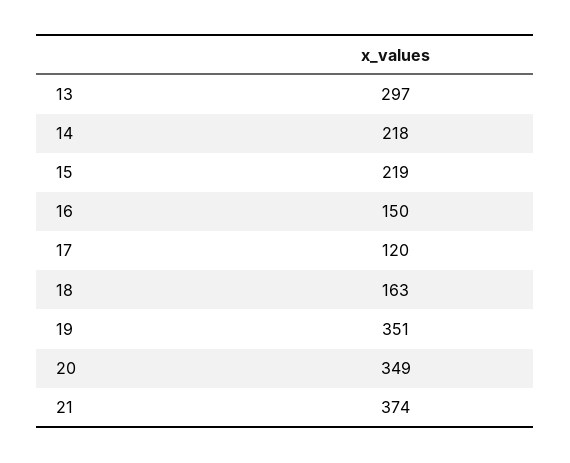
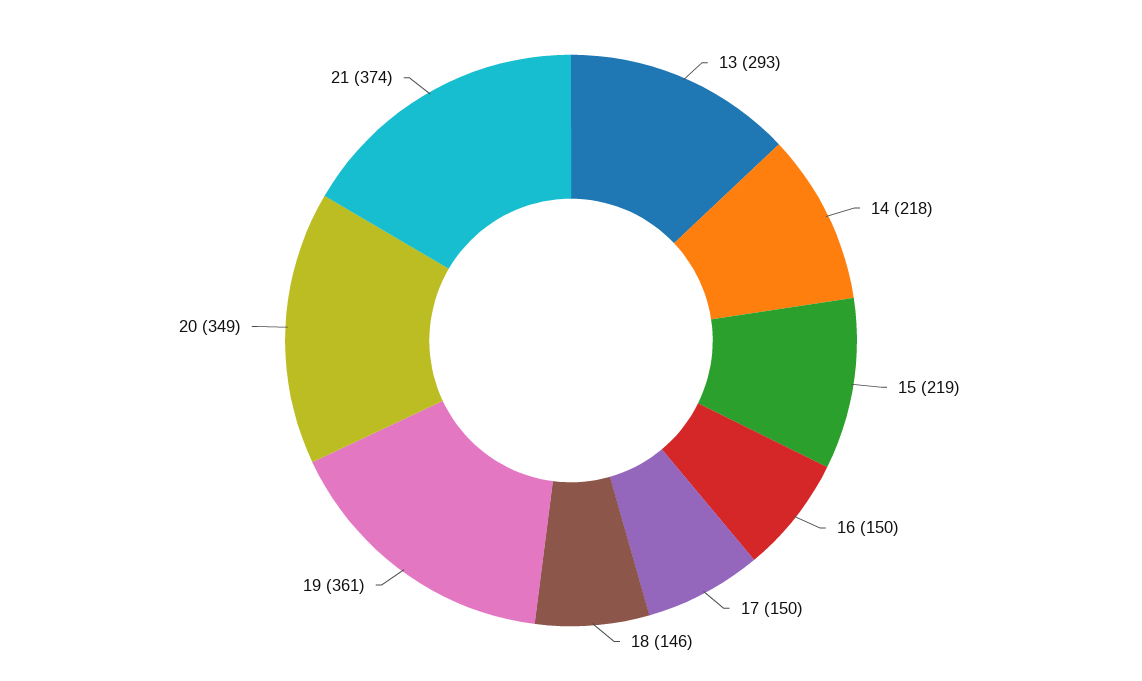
13: 297 -> 293
17: 120 -> 150
18: 163 -> 146
19: 351 -> 361

